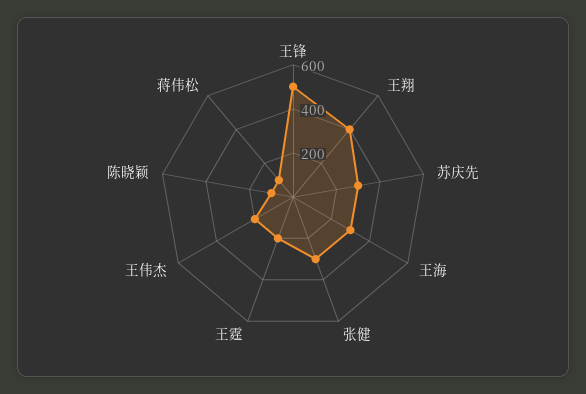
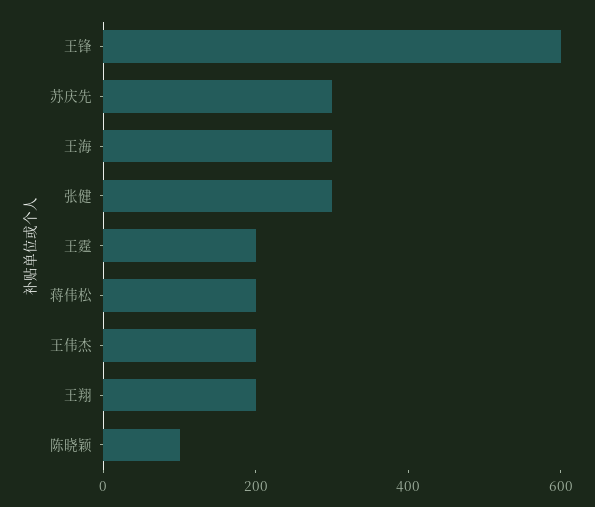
王锋: 500 -> 600
王翔: 400 -> 200
蒋伟松: 100 -> 200

